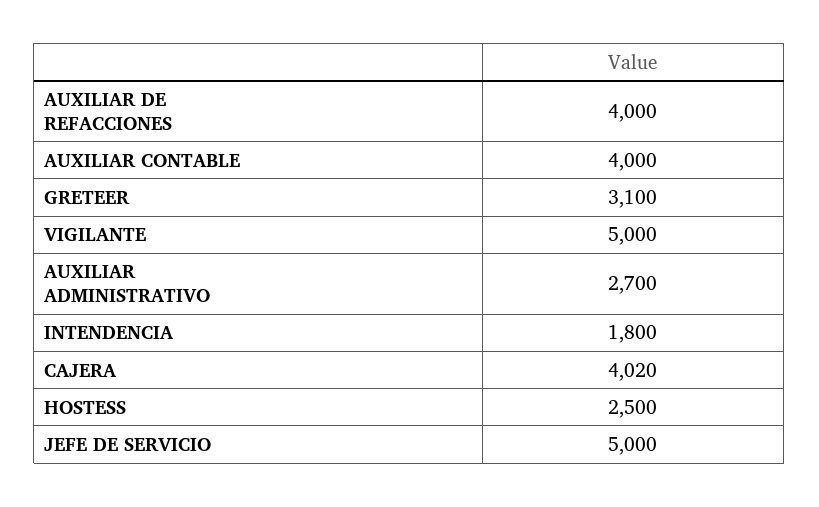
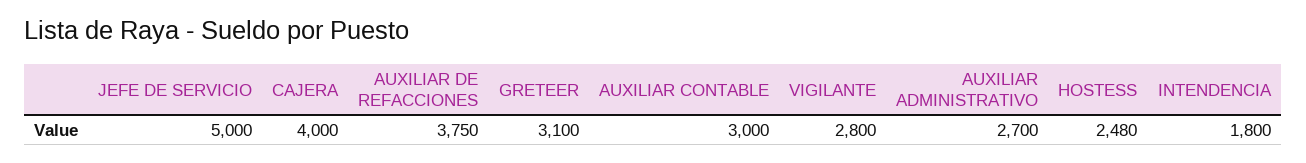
AUXILIAR DE REFACCIONES: 4000 -> 3750
AUXILIAR CONTABLE: 4000 -> 3000
VIGILANTE: 5000 -> 2800
CAJERA: 4020 -> 4000
HOSTESS: 2500 -> 2480

